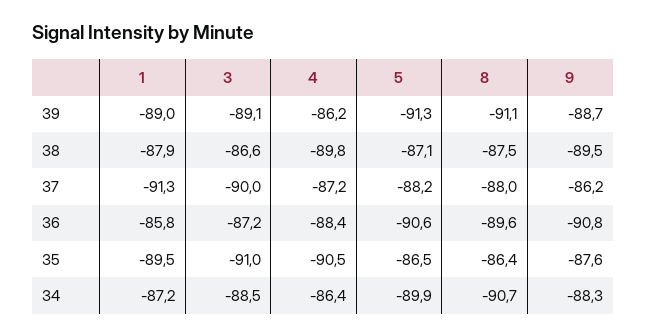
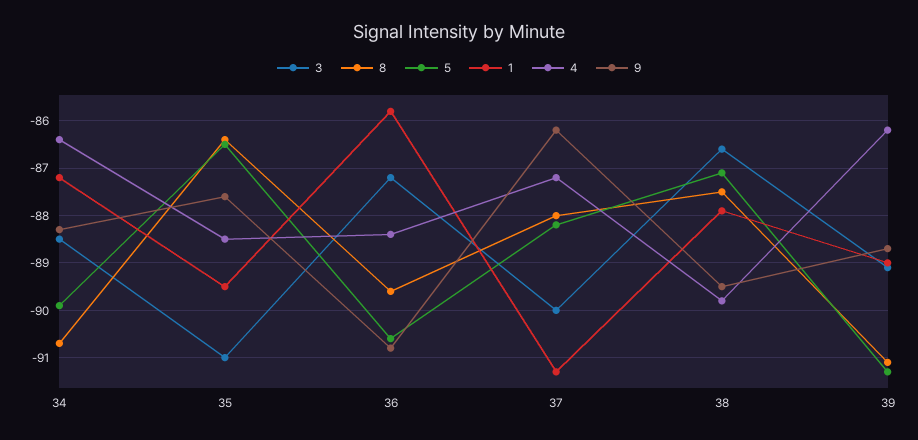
4, 35: -90.5 -> -88.5

